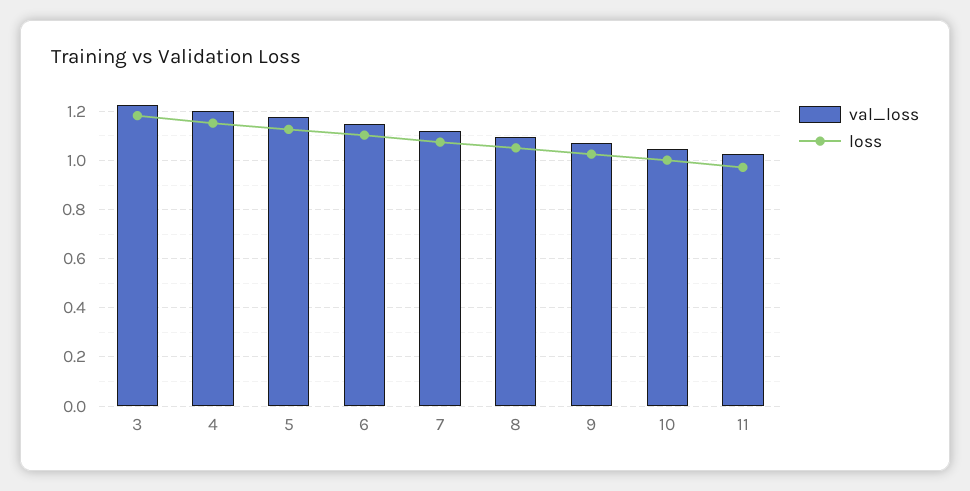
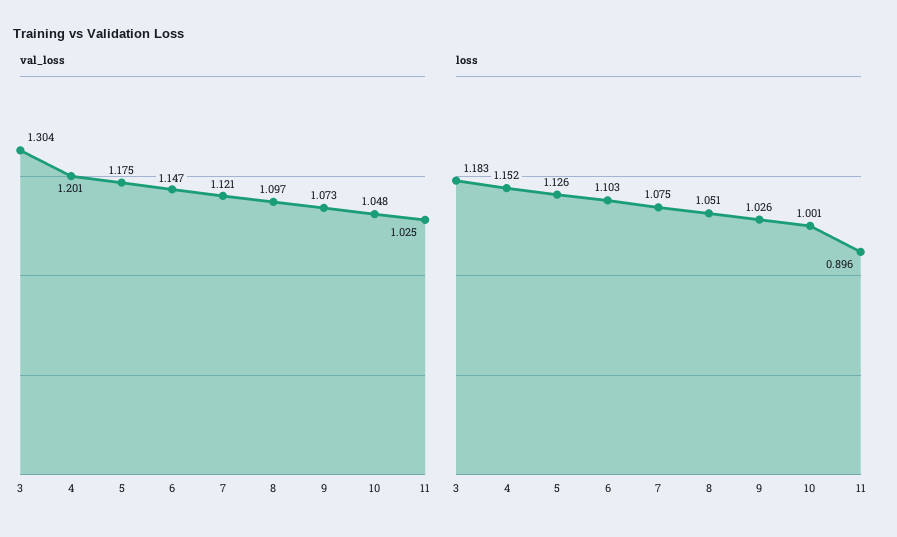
val_loss, 3: 1.225 -> 1.304
loss, 11: 0.975 -> 0.896

